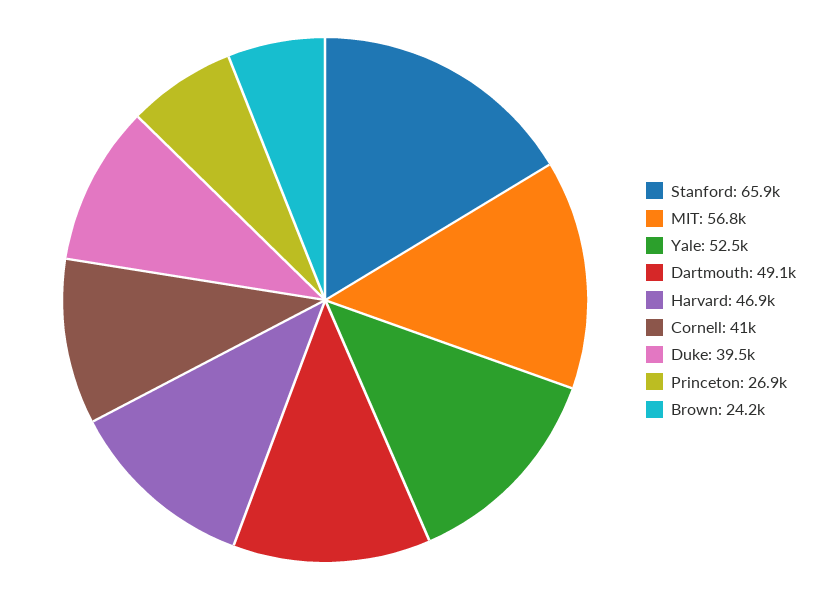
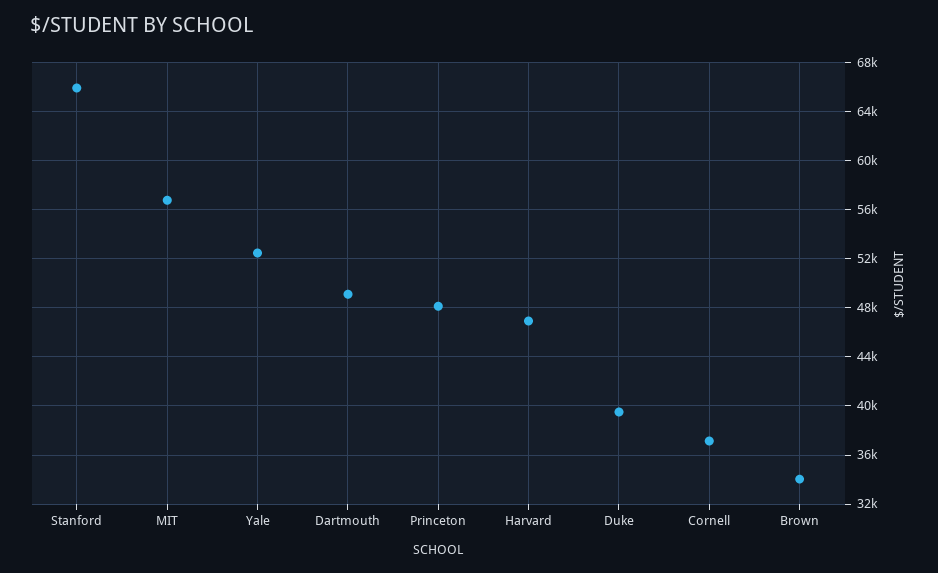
Cornell: 41000 -> 37000
Princeton: 26900 -> 48000
Brown: 24200 -> 34000

